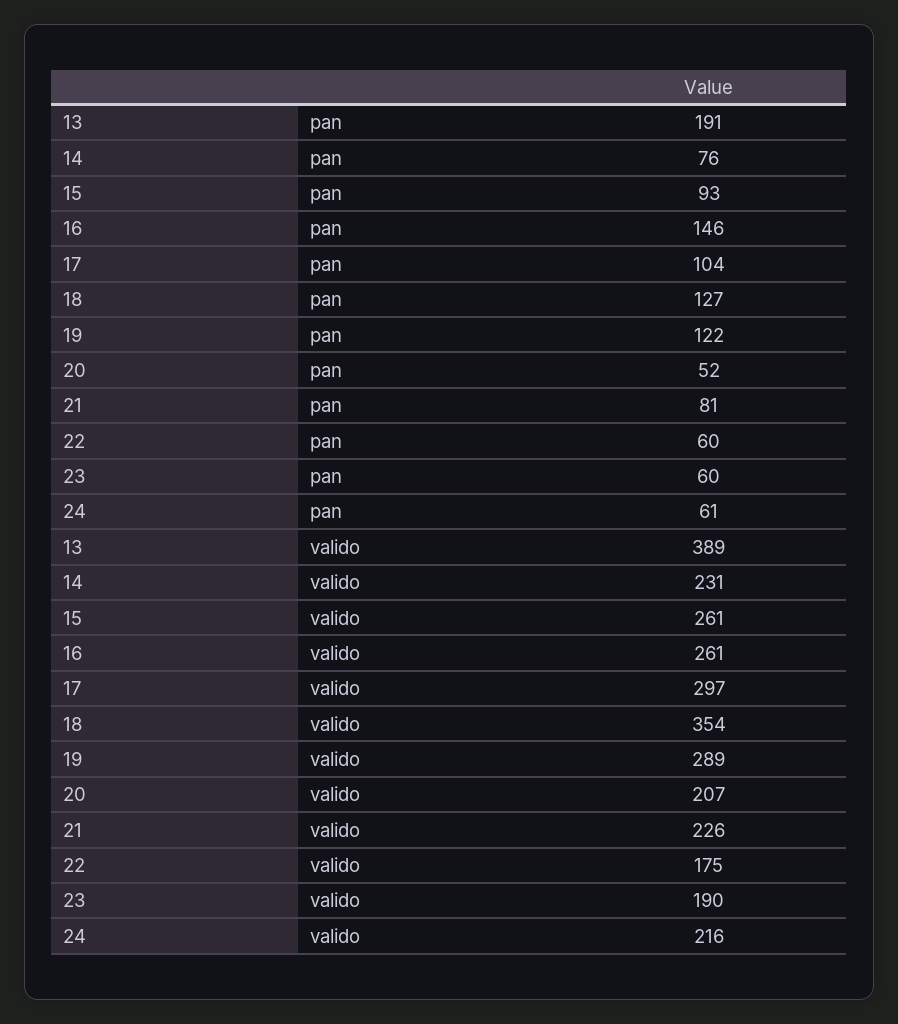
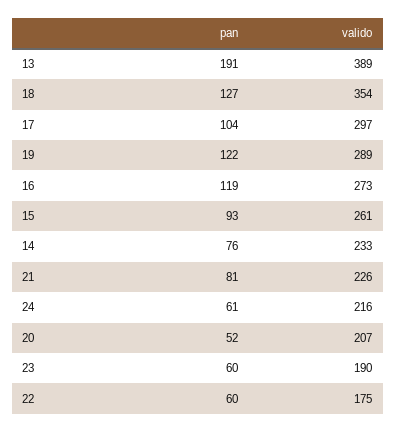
16, pan: 146 -> 119
14, valido: 231 -> 233
16, valido: 261 -> 273

